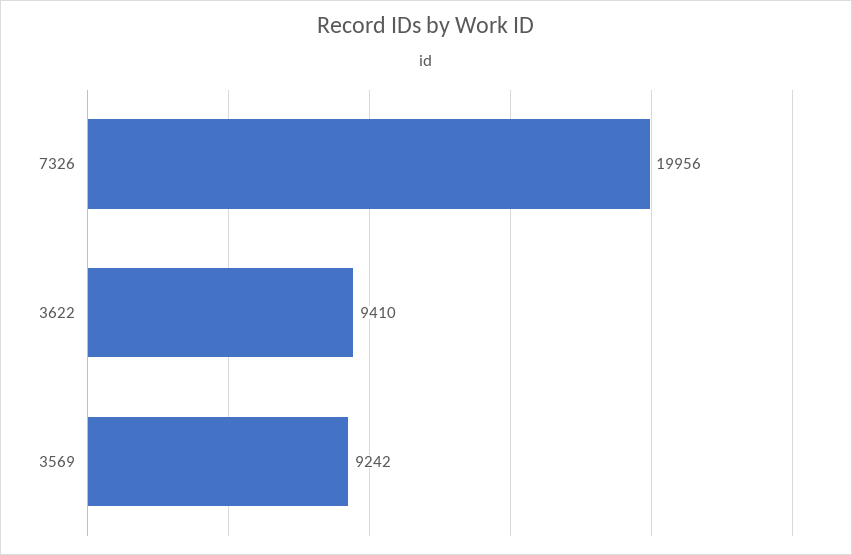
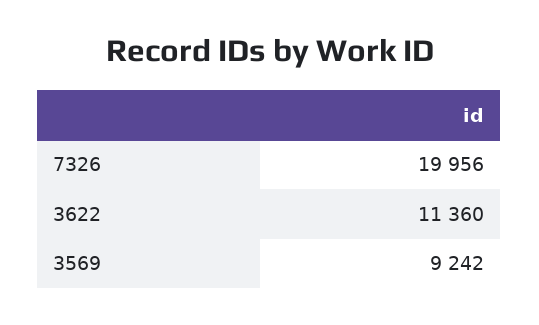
3622: 9410 -> 11360

